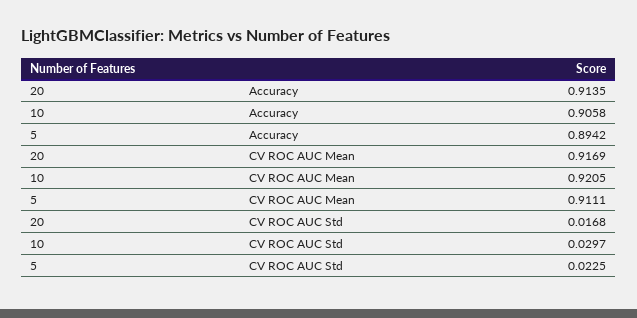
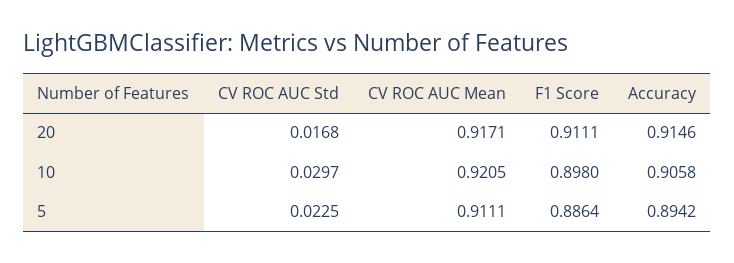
20, Accuracy: 0.9135 -> 0.9146
20, CV ROC AUC Mean: 0.9169 -> 0.9171
20, F1 Score: none -> 0.9111
10, F1 Score: none -> 0.898
5, F1 Score: none -> 0.8864

